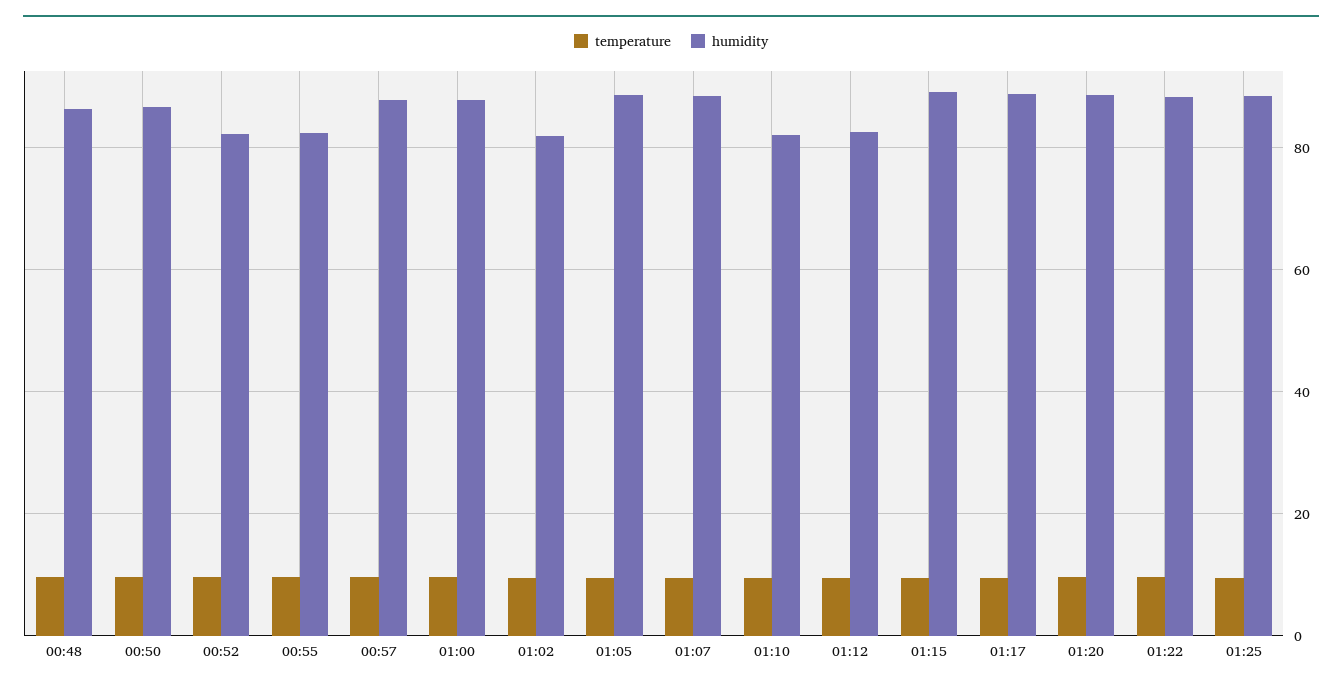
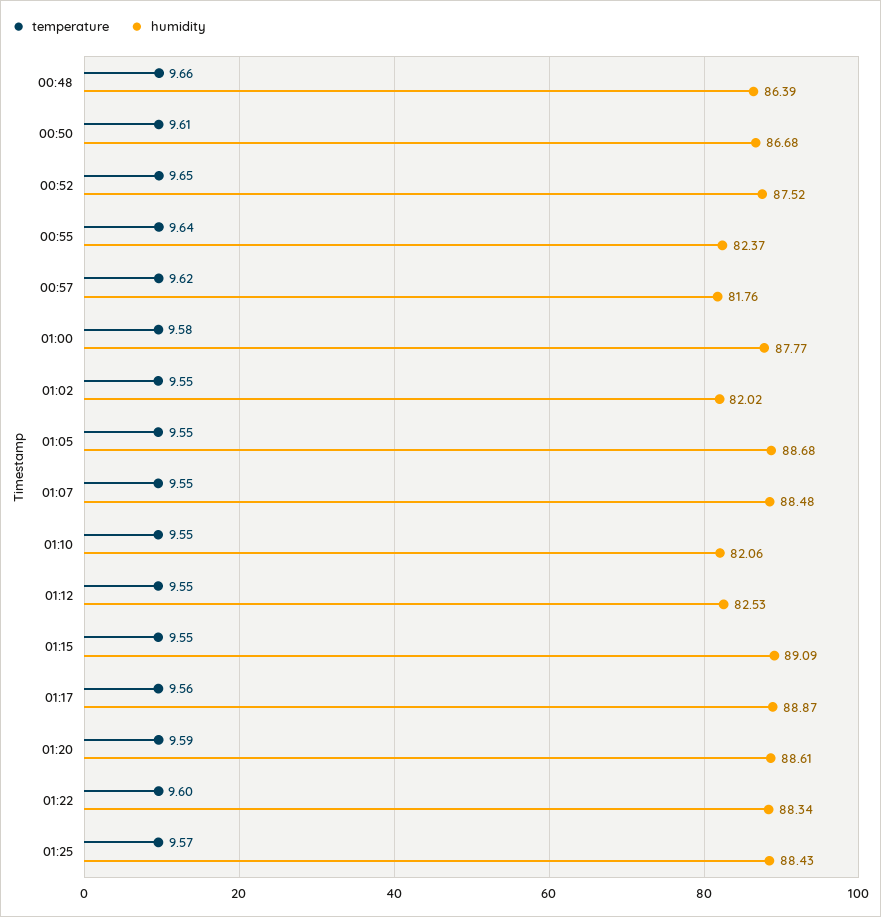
humidity, 00:52: 82 -> 87.52
humidity, 00:57: 88 -> 81.76

